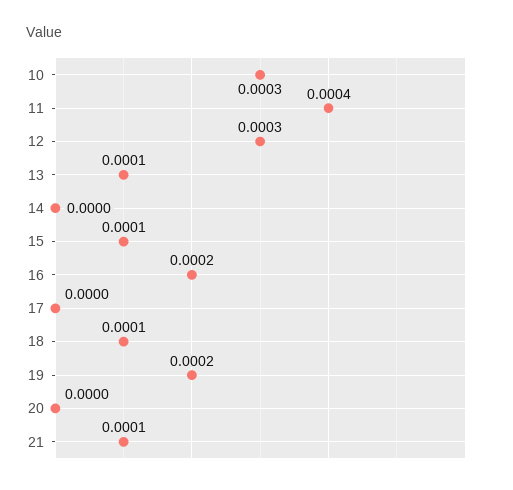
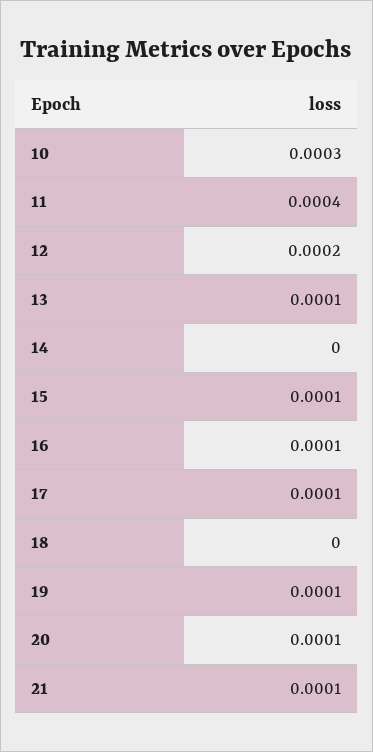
12: 0.0003 -> 0.0002
16: 0.0002 -> 0.0001
17: 0 -> 0.0001
18: 0.0001 -> 0
19: 0.0002 -> 0.0001
20: 0 -> 0.0001

